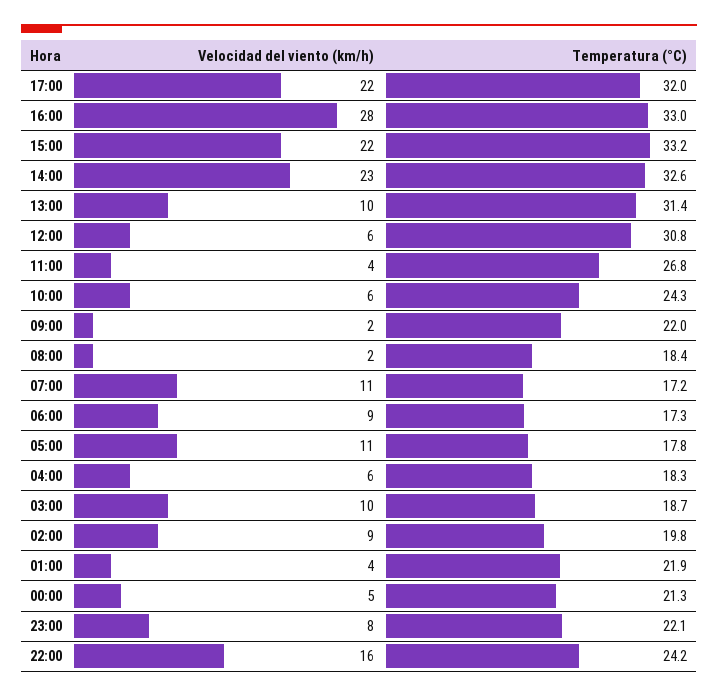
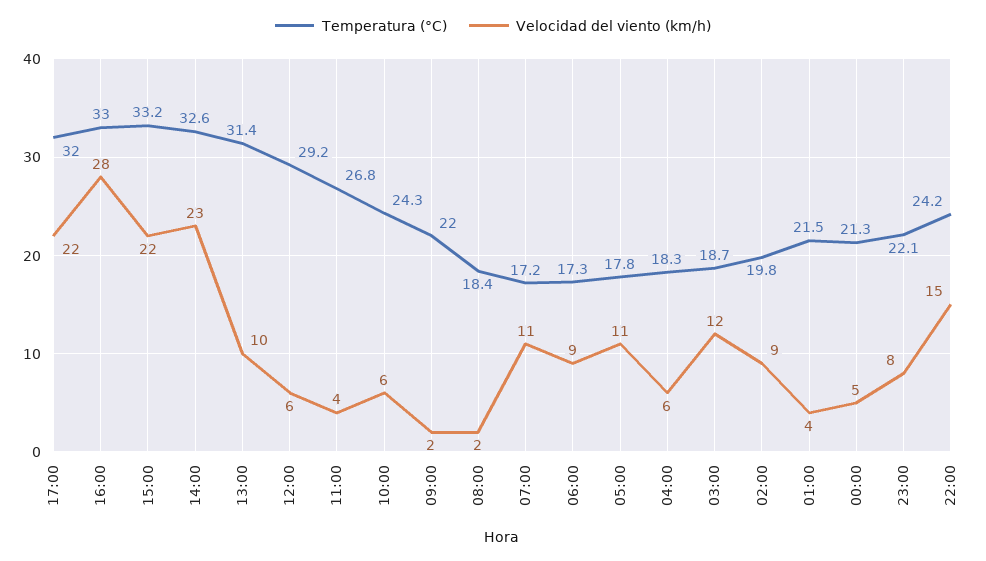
Temperatura (°C), 12:00: 30.8 -> 29.2
Velocidad del viento (km/h), 03:00: 10 -> 12
Temperatura (°C), 01:00: 21.9 -> 21.5
Velocidad del viento (km/h), 22:00: 16 -> 15

